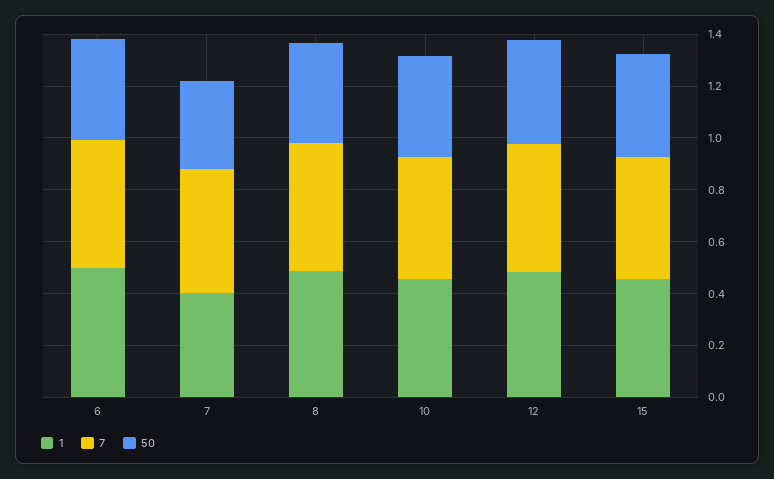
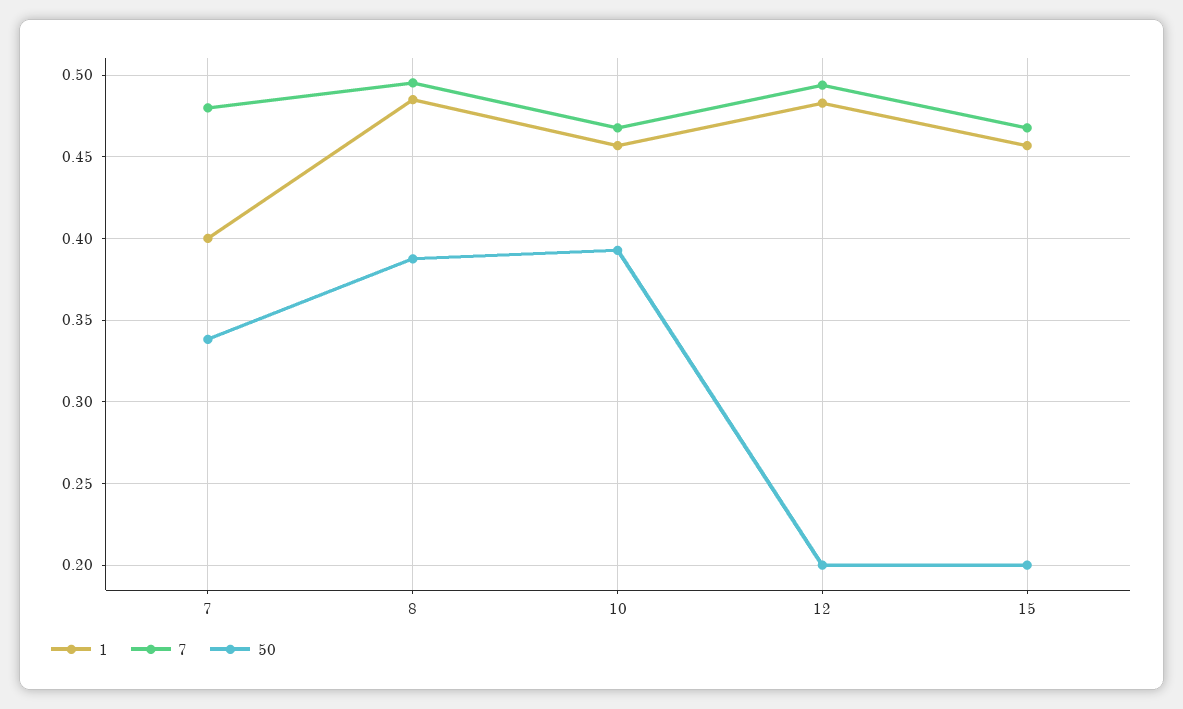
1, 6: 0.5 -> none
7, 6: 0.5 -> none
50, 6: 0.4 -> none
50, 12: 0.4 -> 0.2
50, 15: 0.4 -> 0.2

